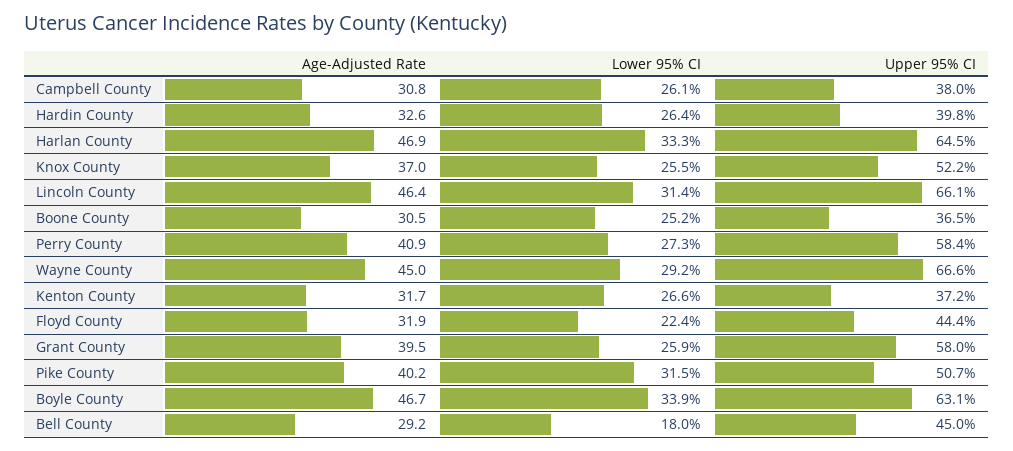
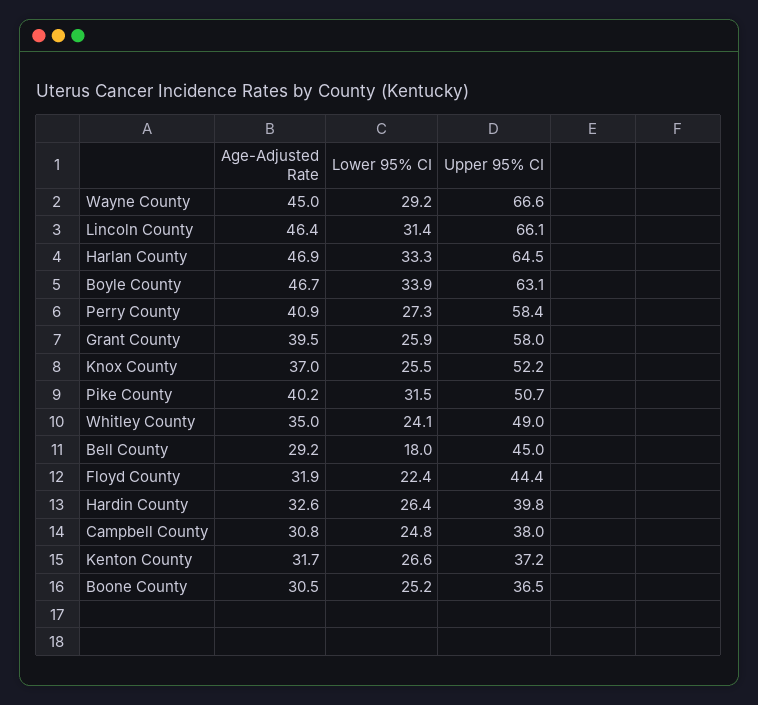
Lower 95% CI, Campbell County: 26.1 -> 24.8
Age-Adjusted Rate, Whitley County: none -> 35
Lower 95% CI, Whitley County: none -> 24.1
Upper 95% CI, Whitley County: none -> 49

